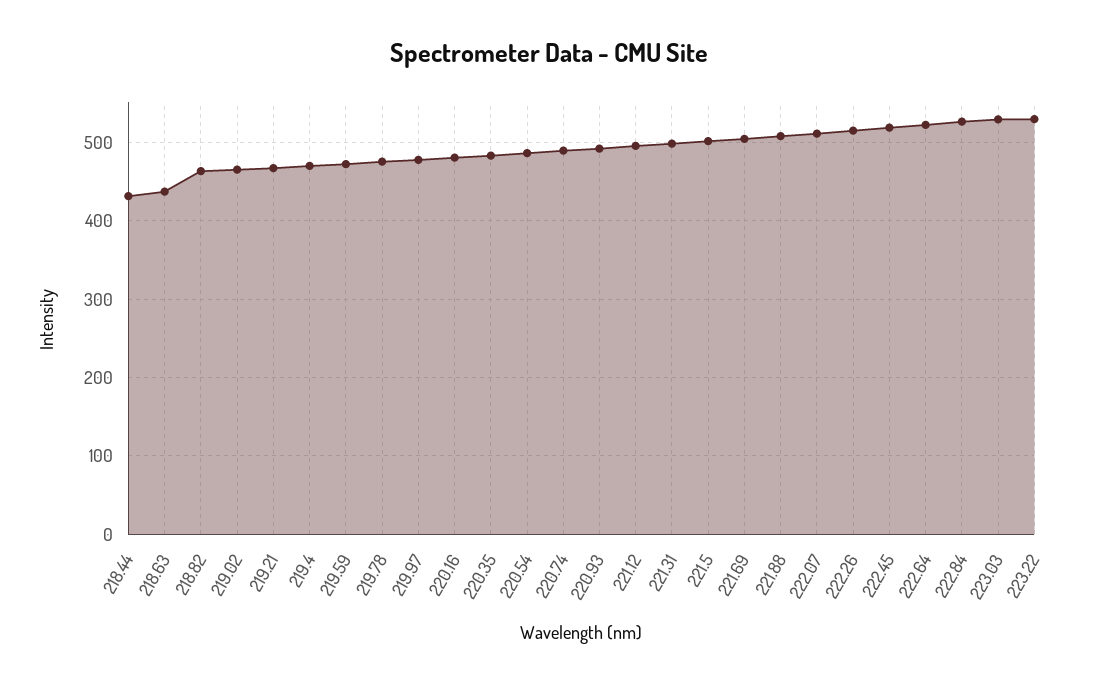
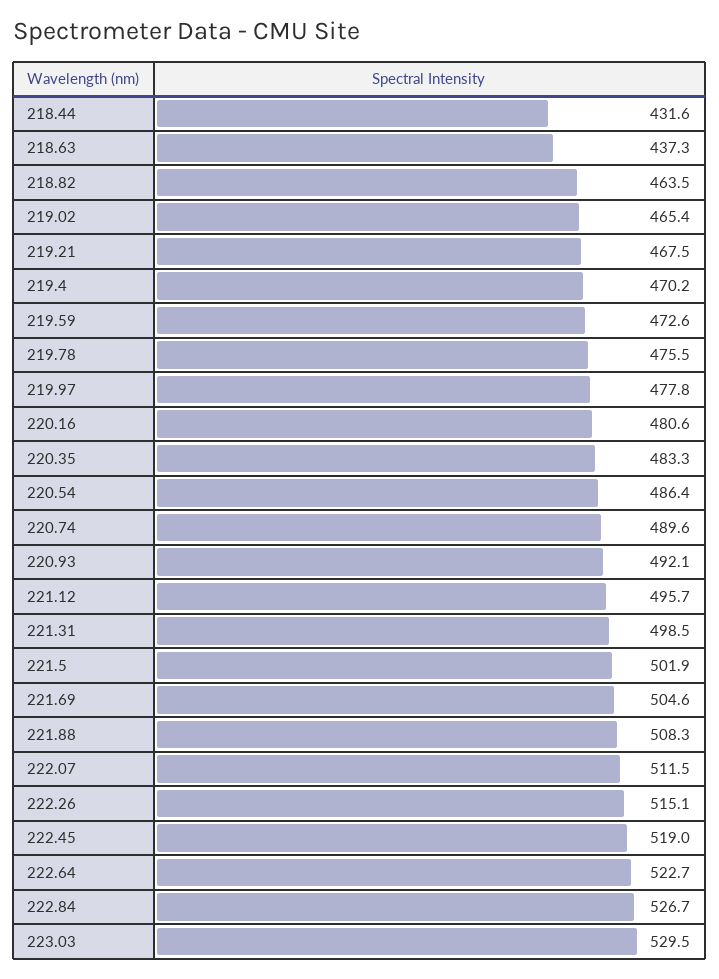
223.22: 530 -> none

